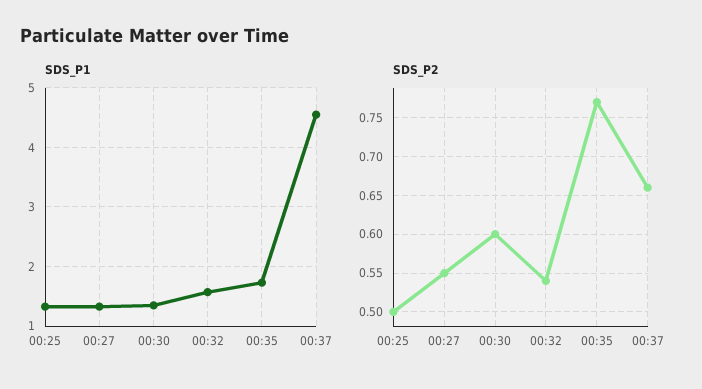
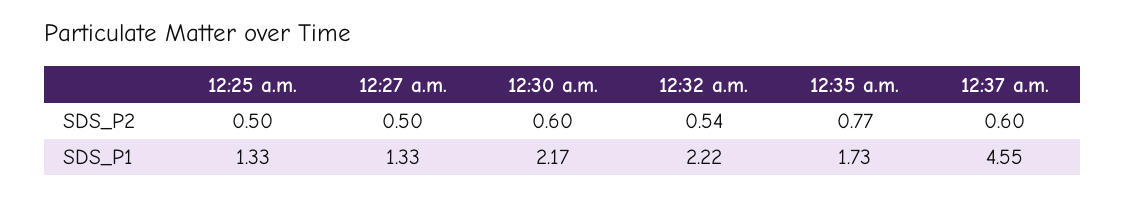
SDS_P1, 00:30: 1.4 -> 2.17
SDS_P1, 00:32: 1.6 -> 2.22
SDS_P2, 00:27: 0.55 -> 0.5
SDS_P2, 00:37: 0.66 -> 0.6

